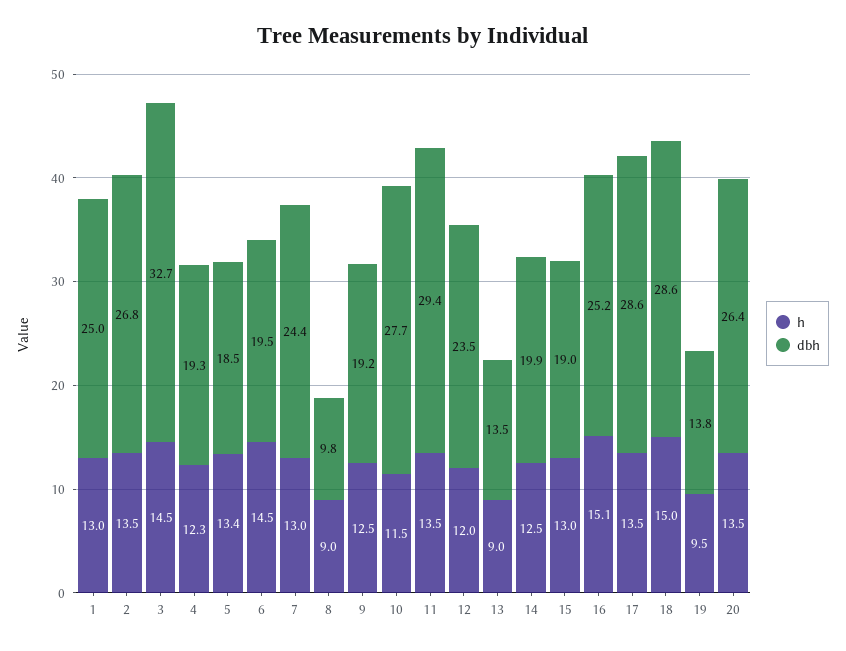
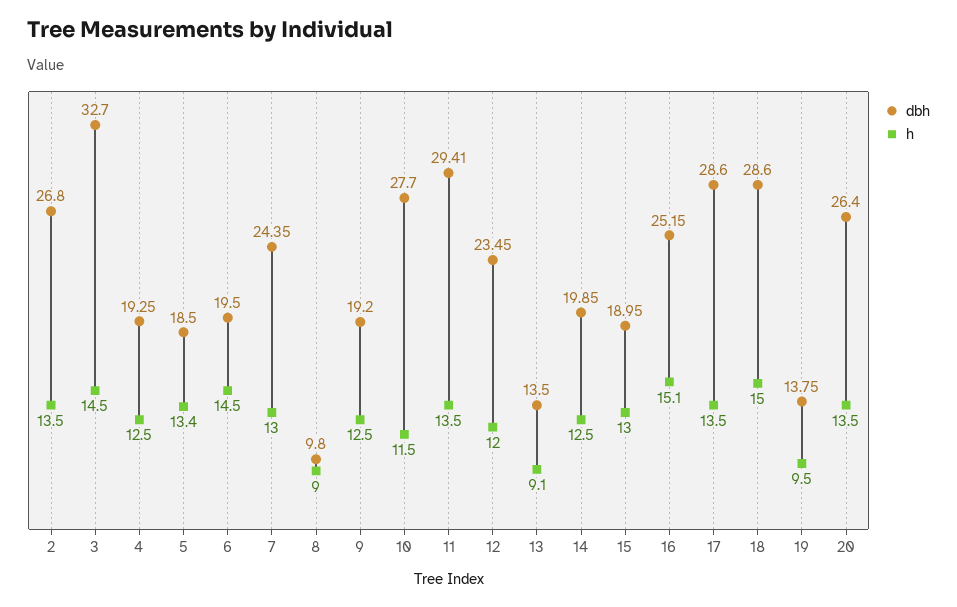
h, 1: 13 -> none
dbh, 1: 25 -> none
h, 4: 12.3 -> 12.5
h, 13: 9 -> 9.1

